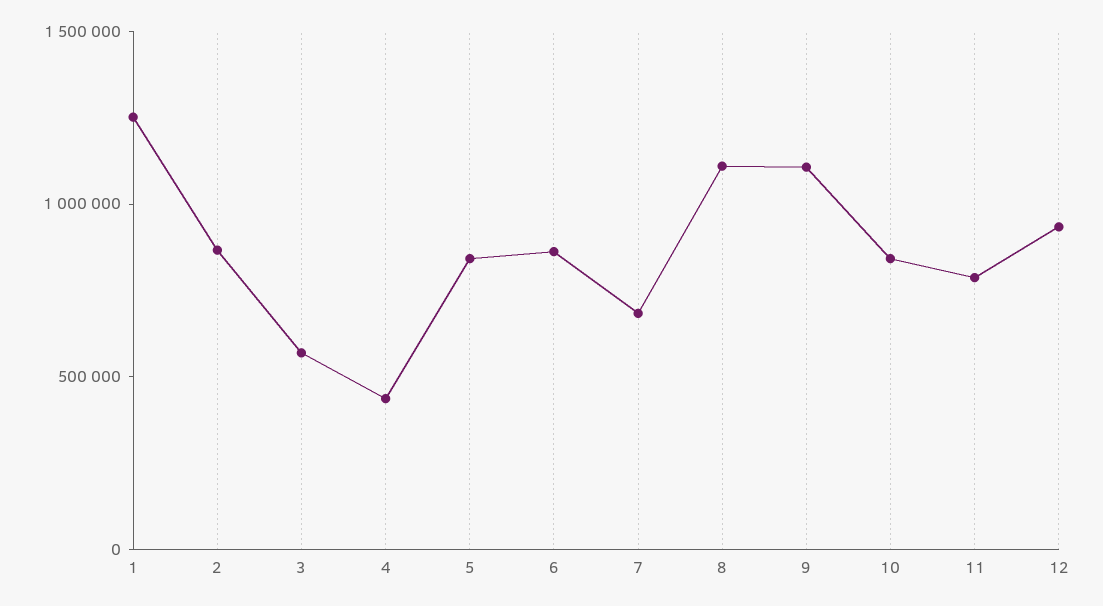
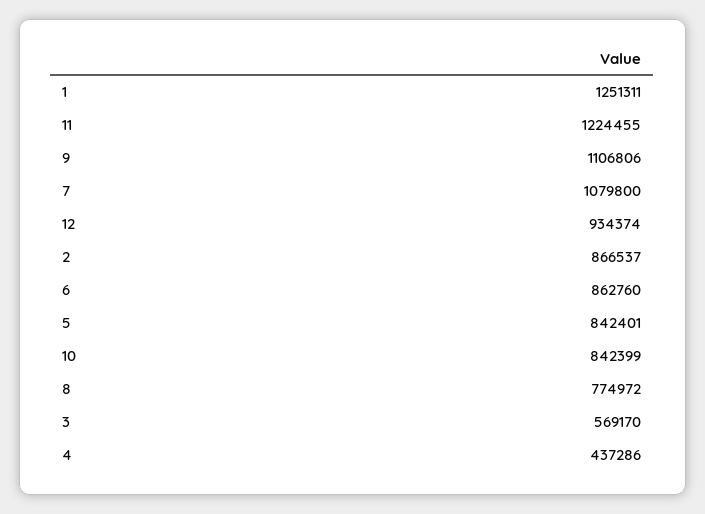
7: 700000 -> 1079800
8: 1100000 -> 774972
11: 800000 -> 1224455

